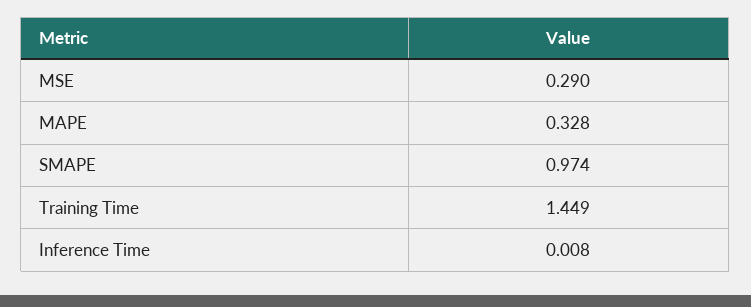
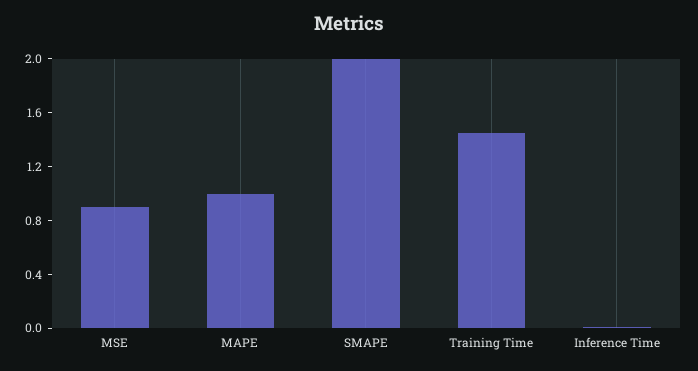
MSE: 0.29 -> 0.9
MAPE: 0.328 -> 1
SMAPE: 0.974 -> 2

